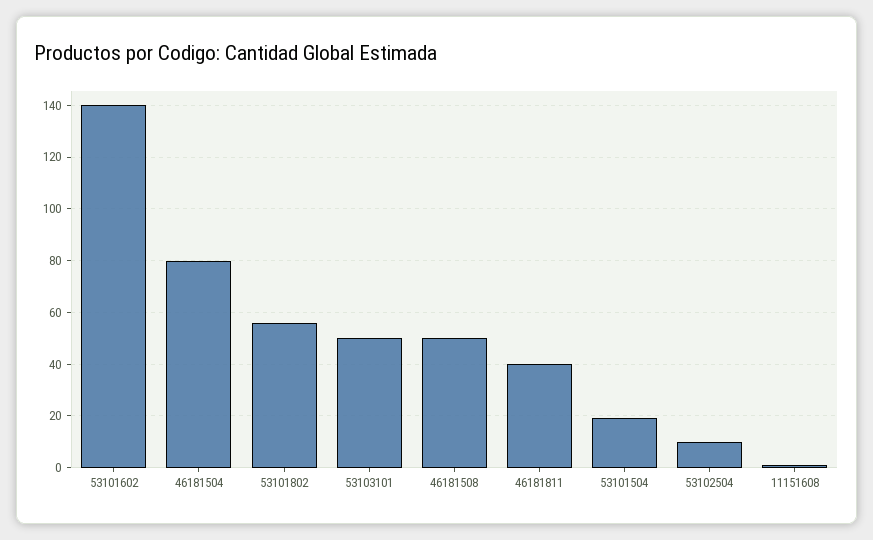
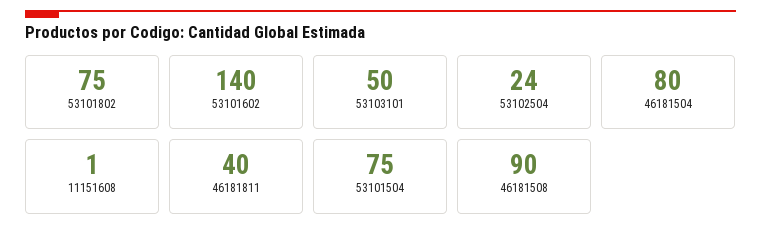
53101802: 55 -> 75
46181508: 50 -> 90
53101504: 20 -> 75
53102504: 10 -> 24

